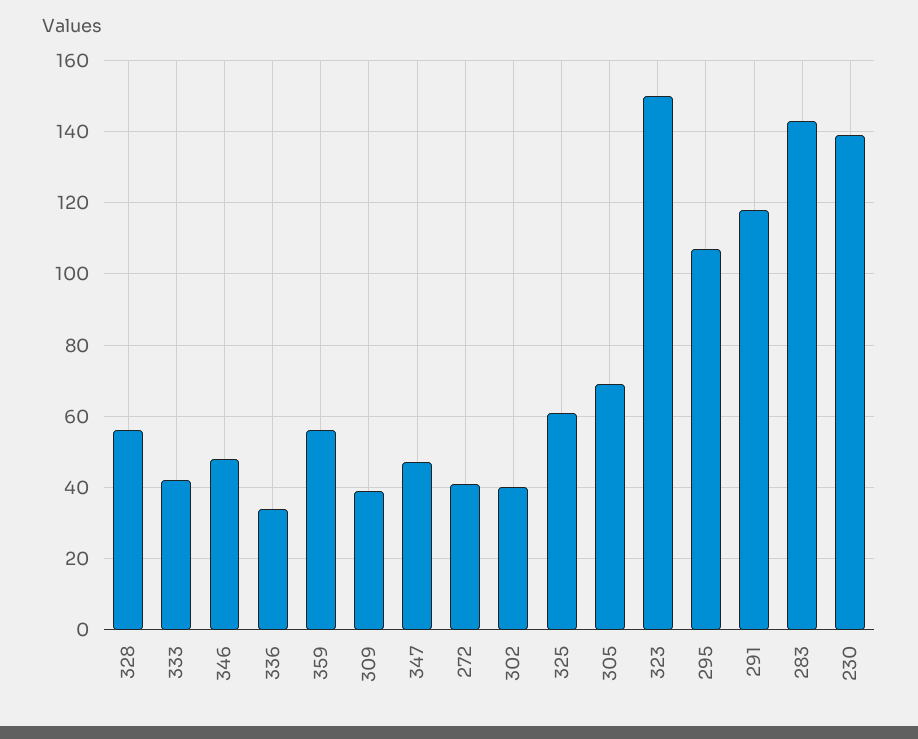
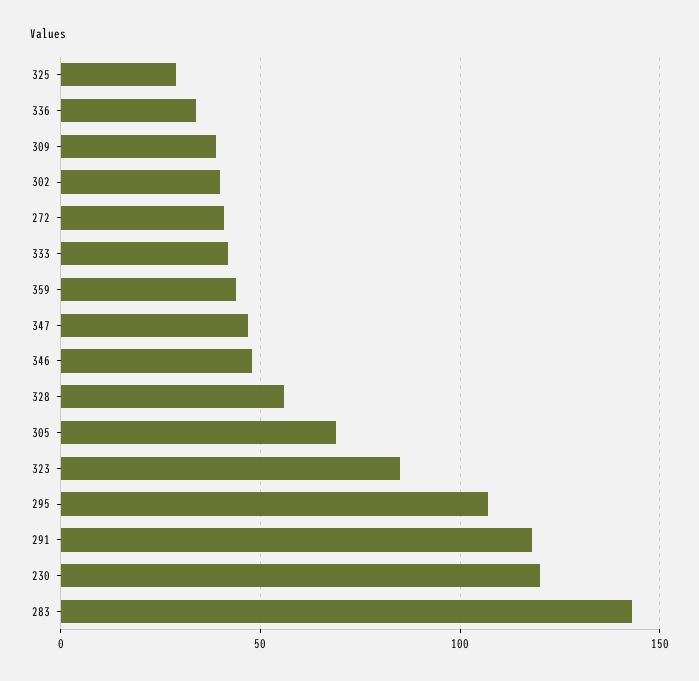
359: 55 -> 45
325: 60 -> 30
323: 150 -> 85
230: 140 -> 120

